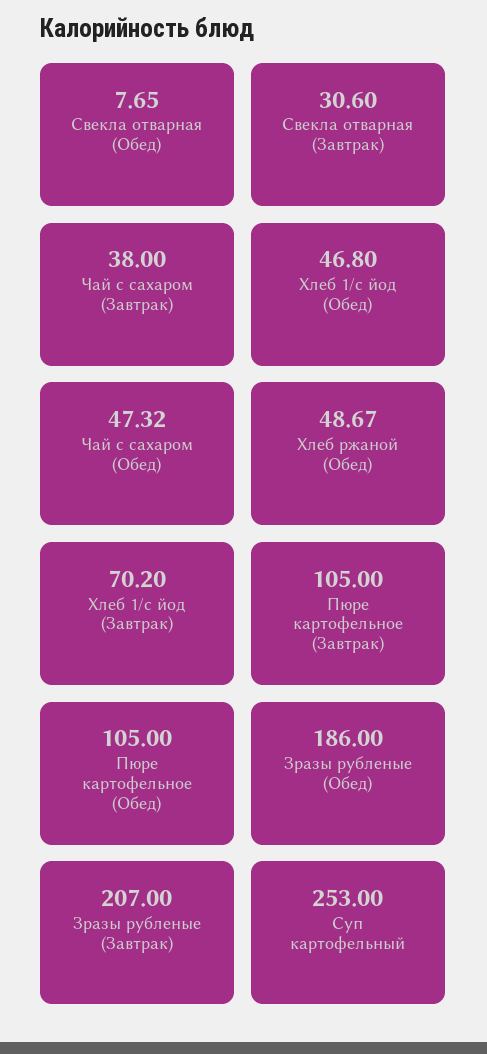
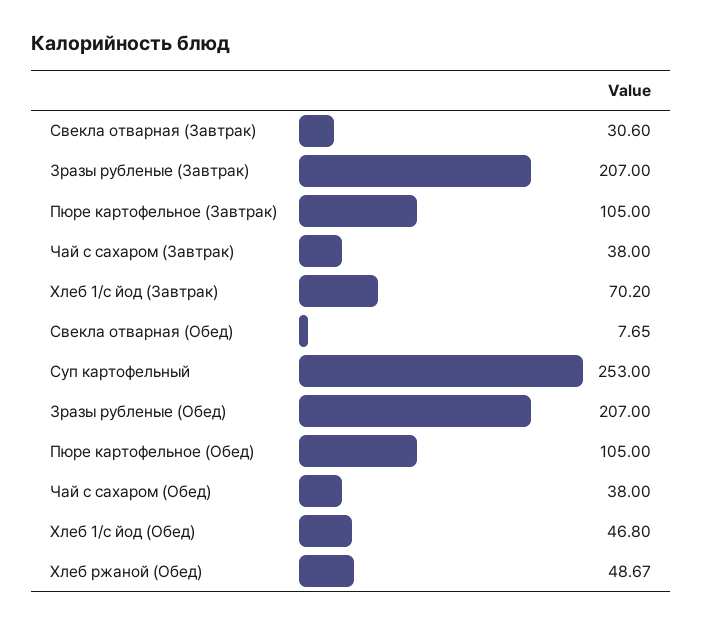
Чай с сахаром (Обед): 47.32 -> 38
Зразы рубленые (Обед): 186 -> 207

